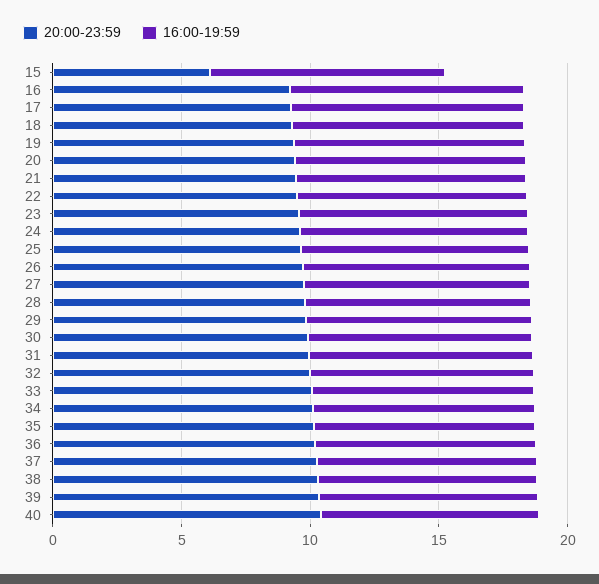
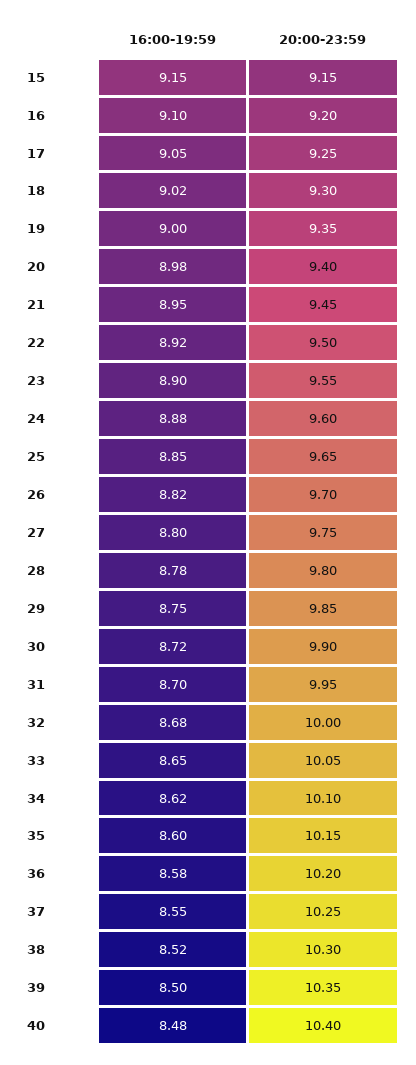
20:00-23:59, 15: 6 -> 9.15

